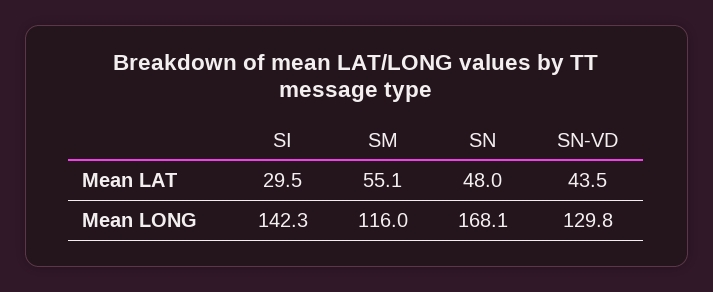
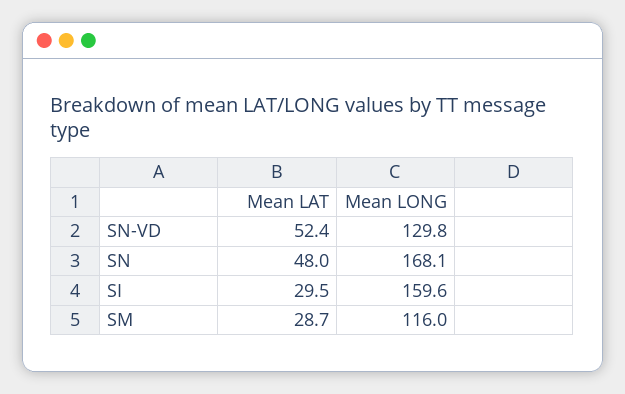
SM, Mean LAT: 55.1 -> 28.7
SN-VD, Mean LAT: 43.5 -> 52.4
SI, Mean LONG: 142.3 -> 159.6

